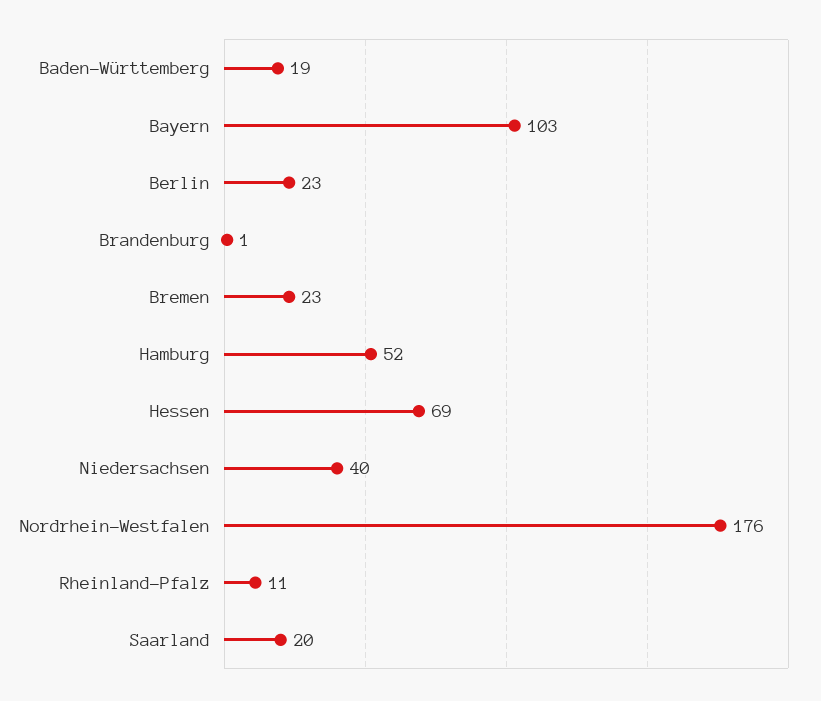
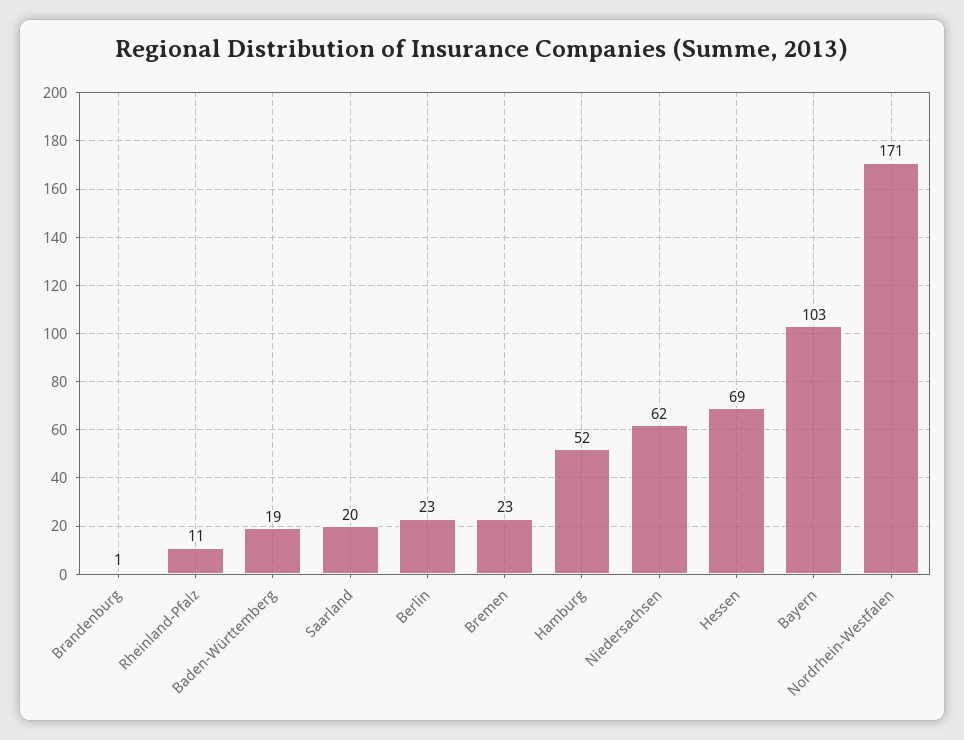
Niedersachsen: 40 -> 62
Nordrhein-Westfalen: 176 -> 171

